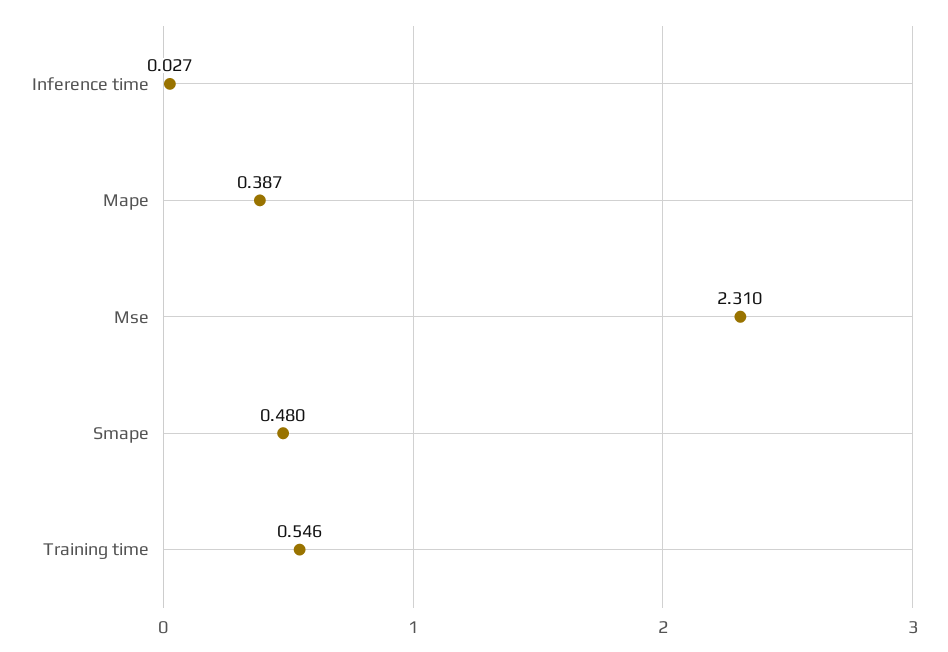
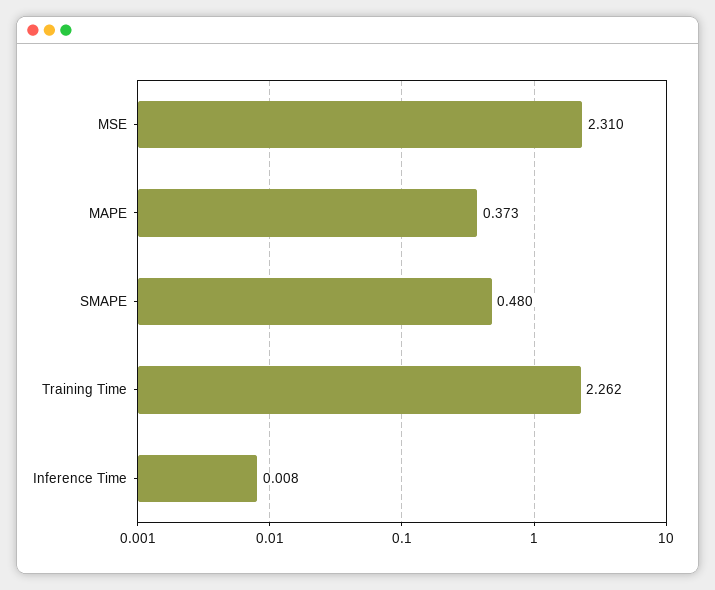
Inference time: 0.027 -> 0.008
Mape: 0.387 -> 0.373
Training time: 0.546 -> 2.262

